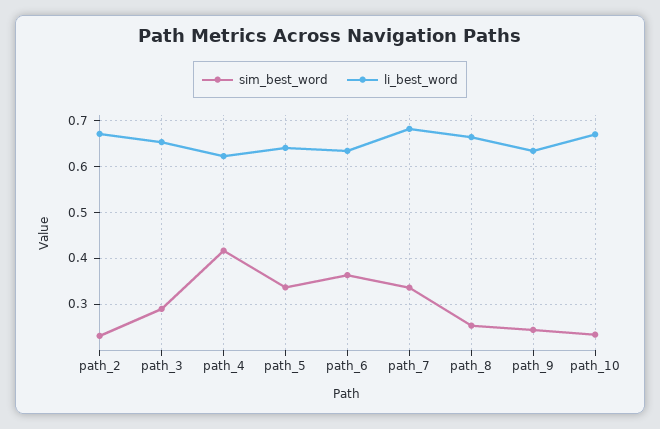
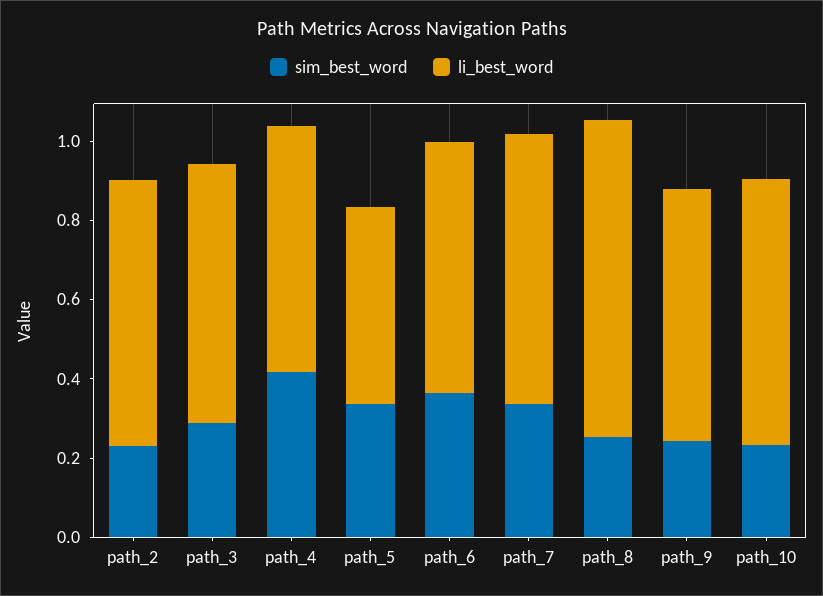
li_best_word, path_5: 0.64 -> 0.5
li_best_word, path_8: 0.66 -> 0.8

